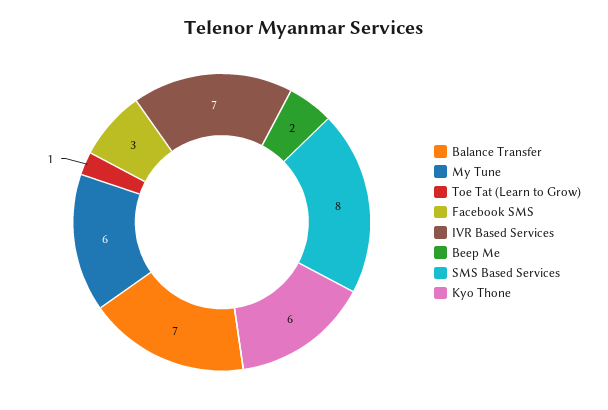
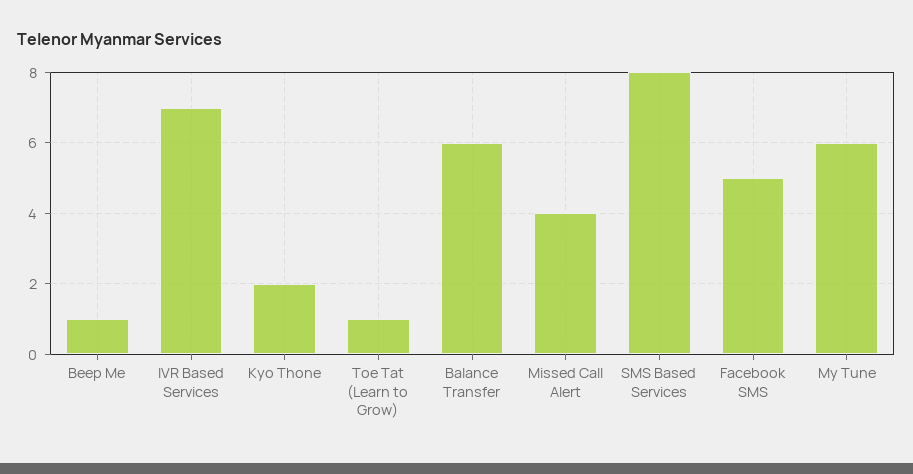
Balance Transfer: 7 -> 6
Facebook SMS: 3 -> 5
Beep Me: 2 -> 1
Kyo Thone: 6 -> 2
Missed Call Alert: none -> 4

